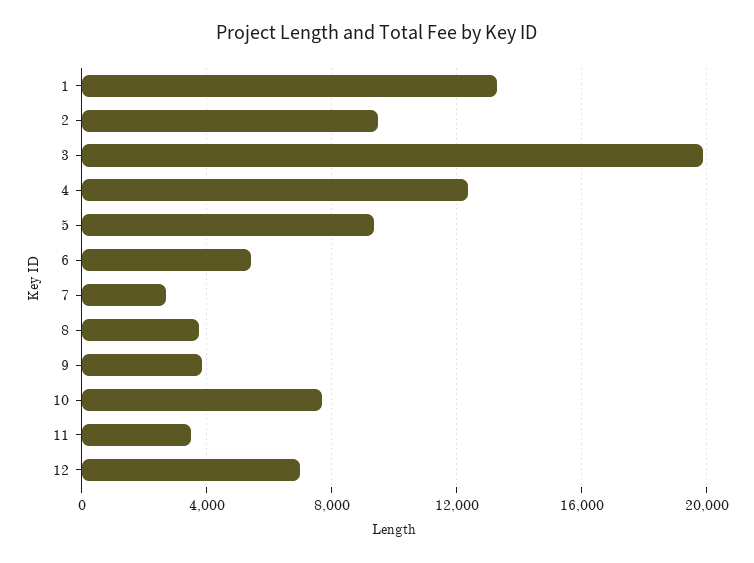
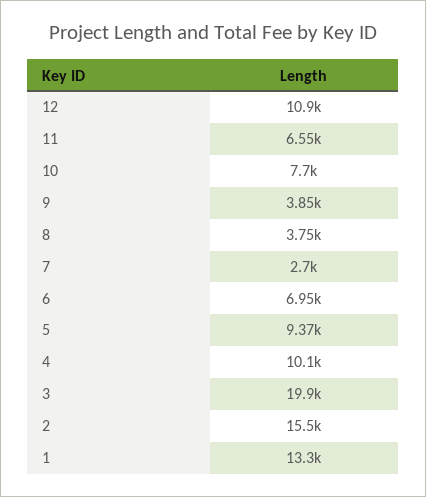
2: 9500 -> 15500
4: 12500 -> 10100
6: 5500 -> 6950
11: 3500 -> 6550
12: 7000 -> 10900

